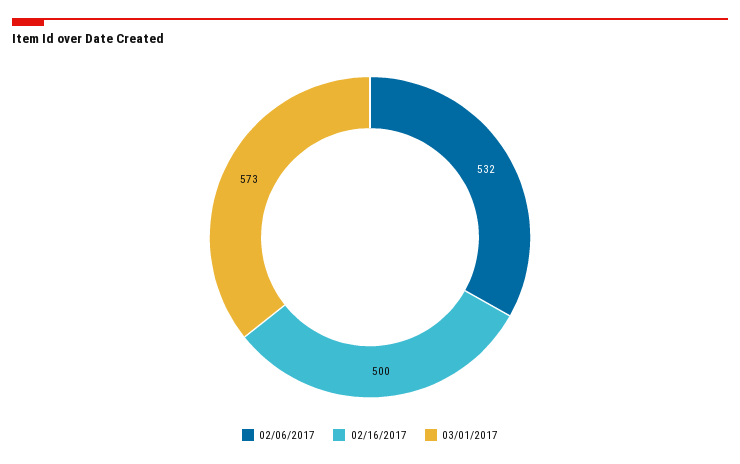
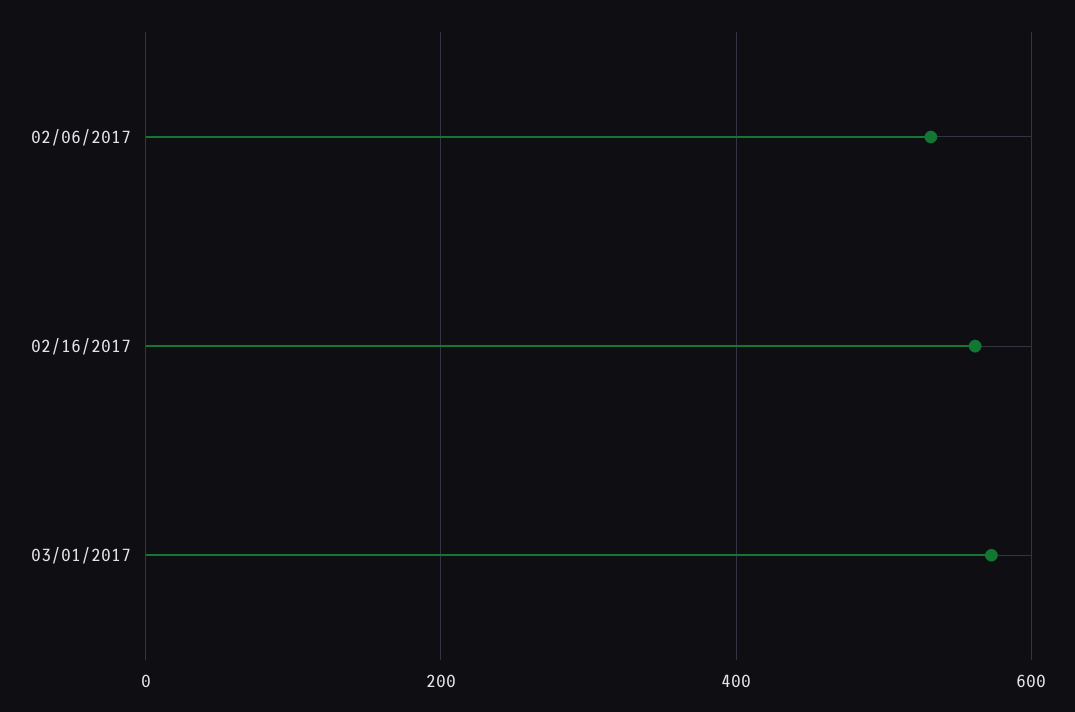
02/16/2017: 500 -> 560

